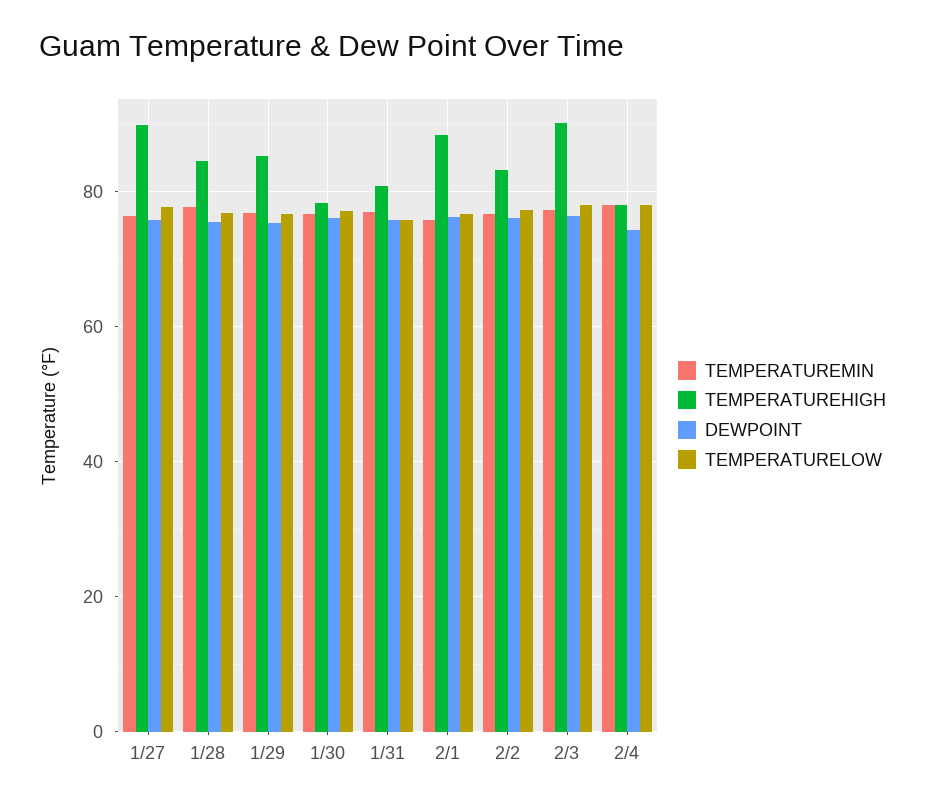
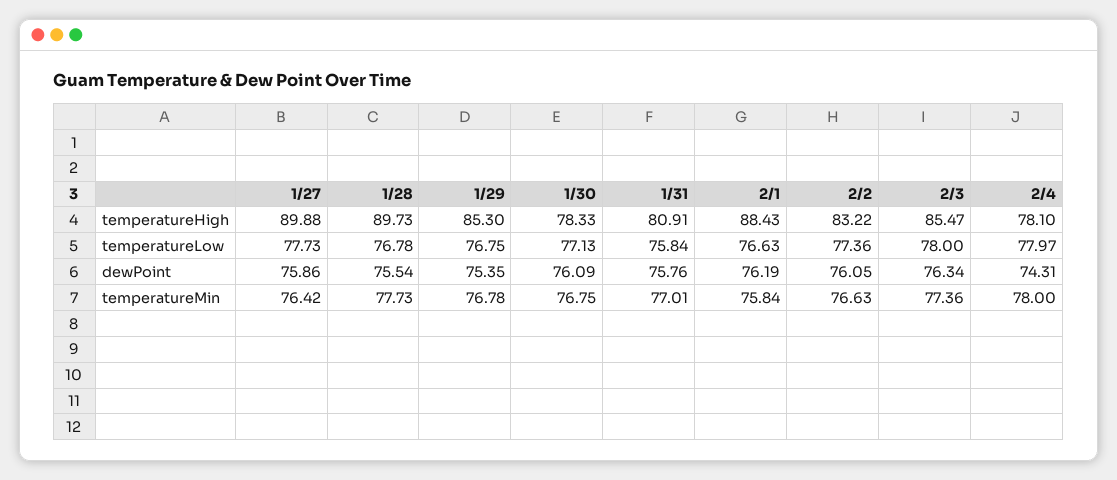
TEMPERATUREHIGH, 1/28: 84 -> 89.73
TEMPERATUREHIGH, 2/3: 90 -> 85.47

